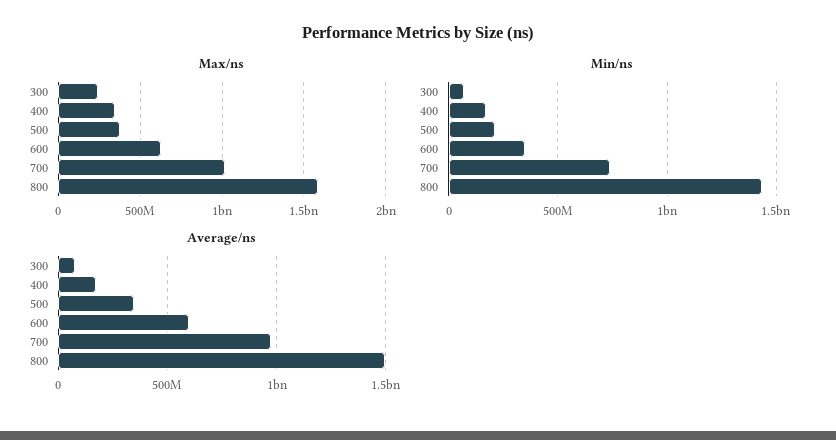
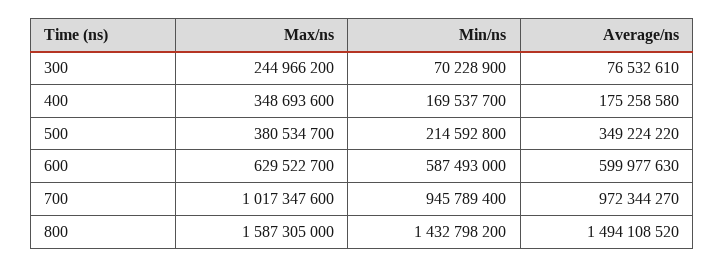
Min/ns, 600: 350000000 -> 587493000
Min/ns, 700: 750000000 -> 945789400

